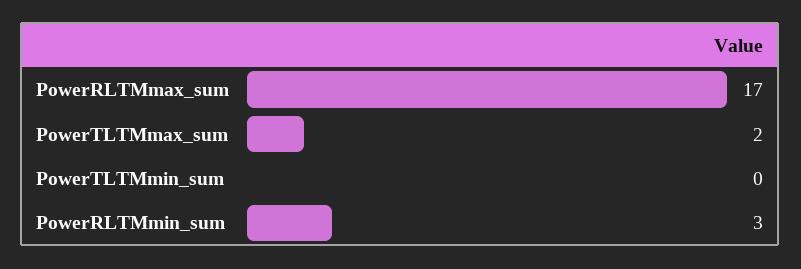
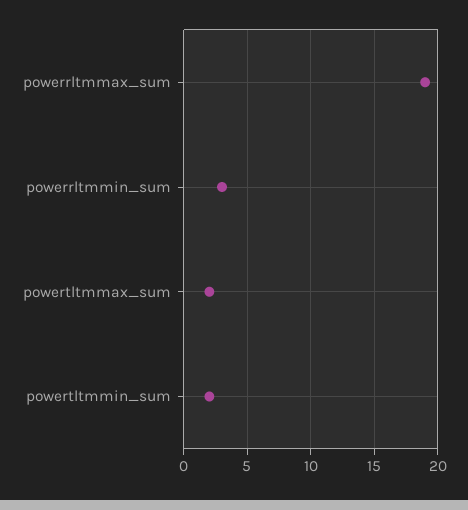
PowerRLTMmax_sum: 17 -> 19
PowerTLTMmin_sum: 0 -> 2

